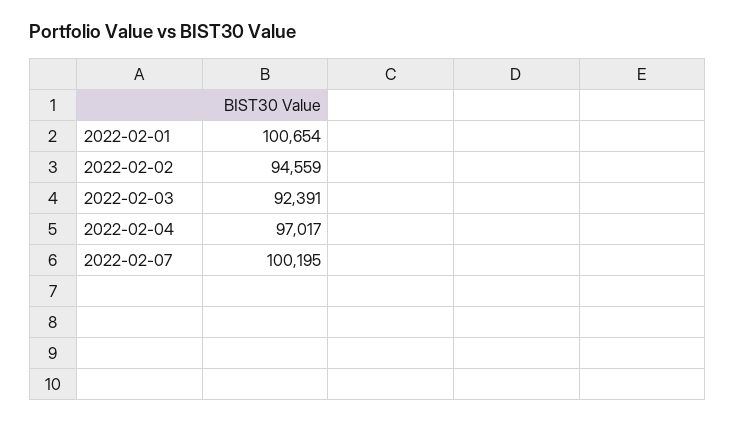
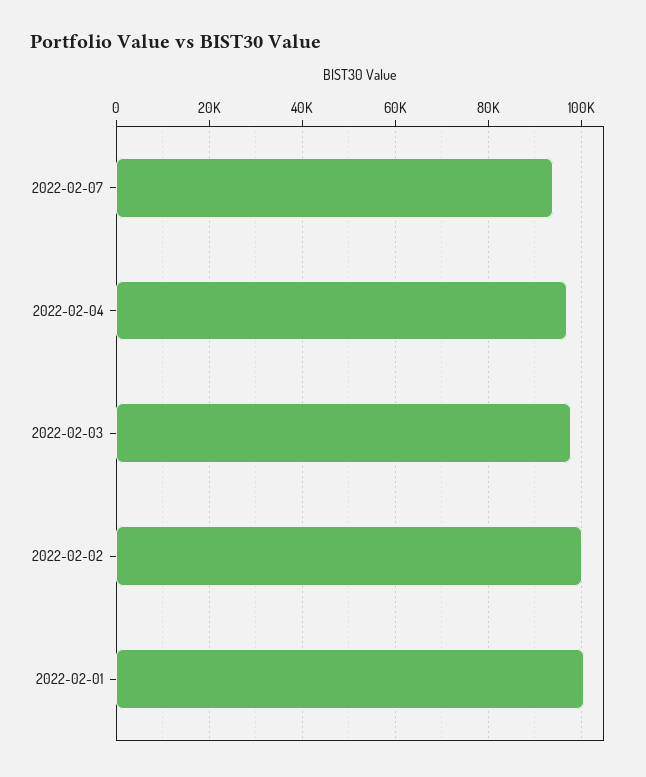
2022-02-02: 94559 -> 100000
2022-02-03: 92391 -> 98000
2022-02-07: 100195 -> 94000

